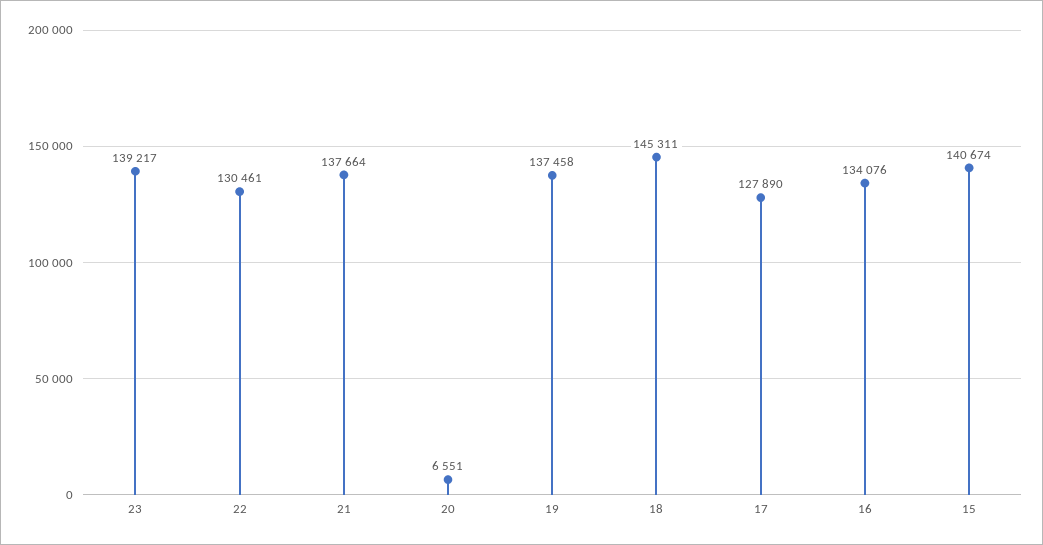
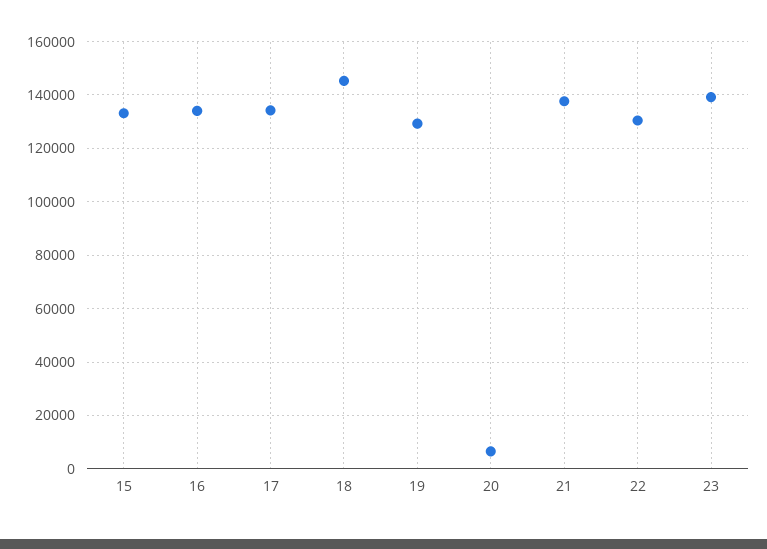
19: 137458 -> 130000
17: 127890 -> 135000
15: 140674 -> 132500

